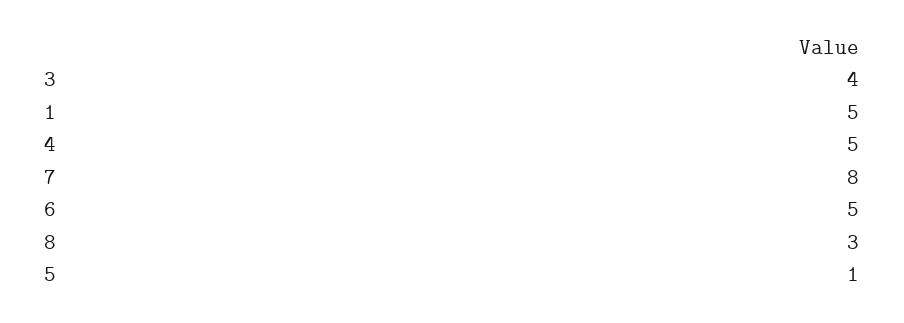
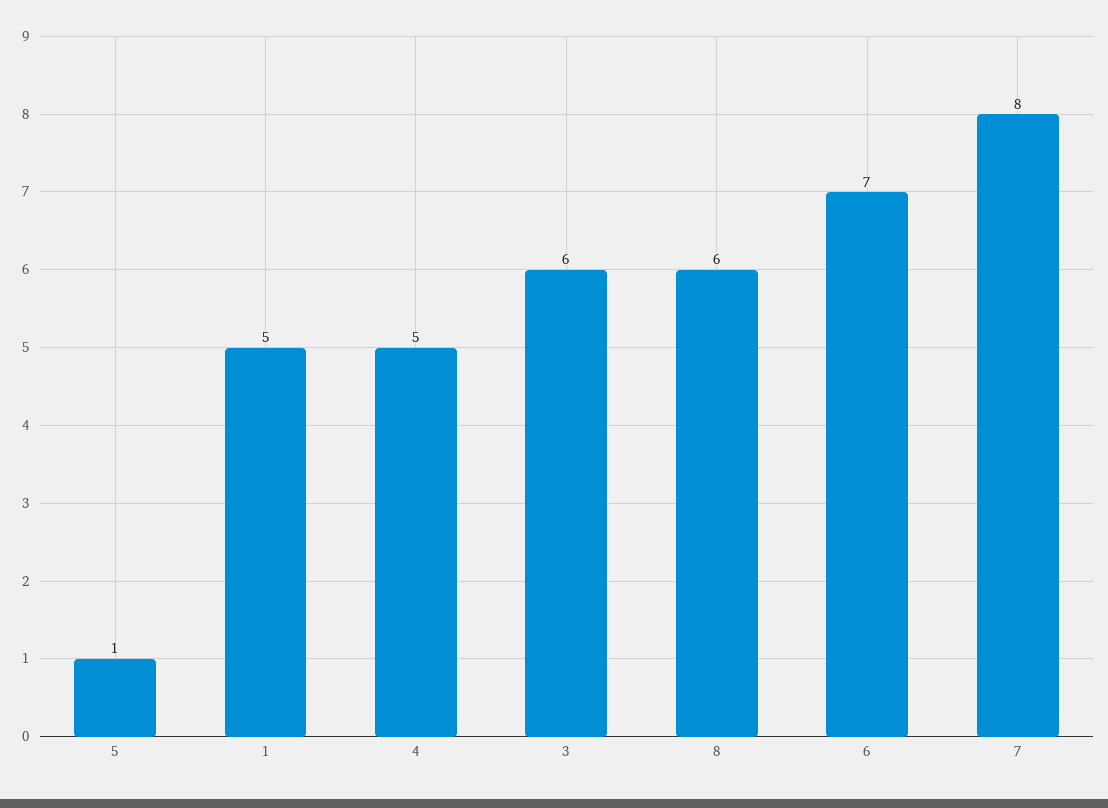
3: 4 -> 6
6: 5 -> 7
8: 3 -> 6

